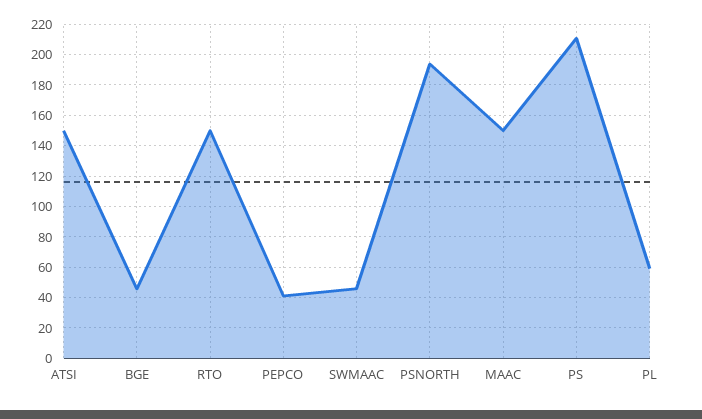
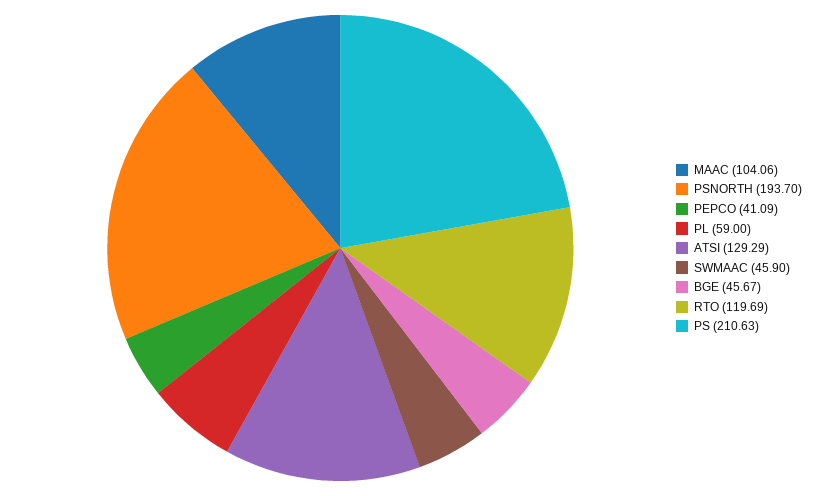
ATSI: 150 -> 129.29
RTO: 150 -> 119.69
MAAC: 150 -> 104.06

